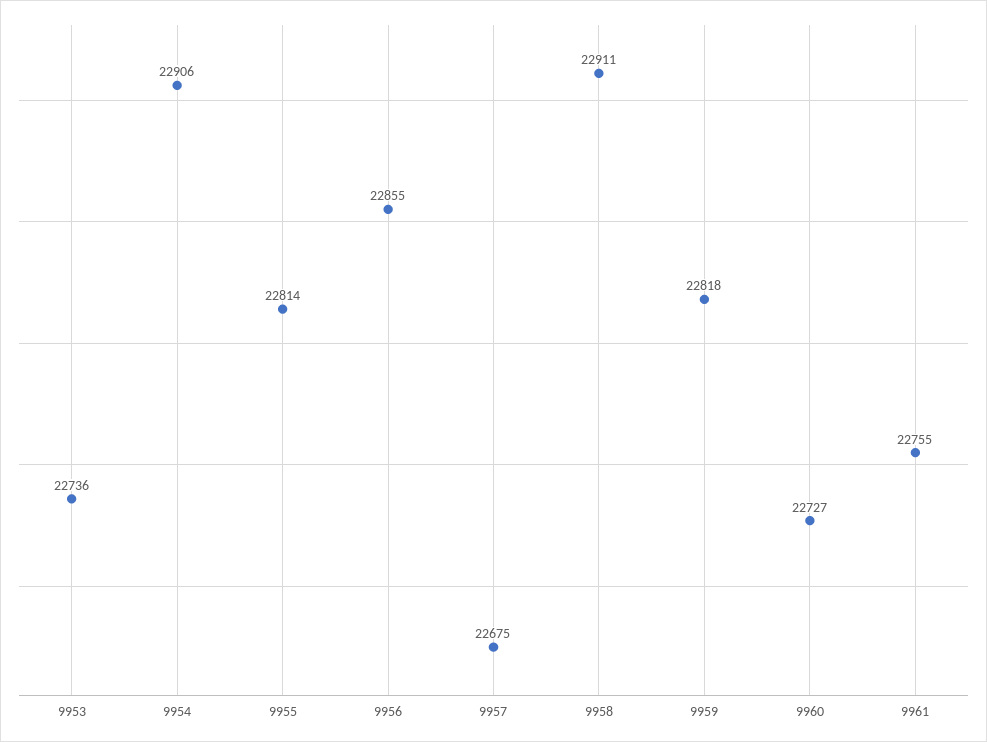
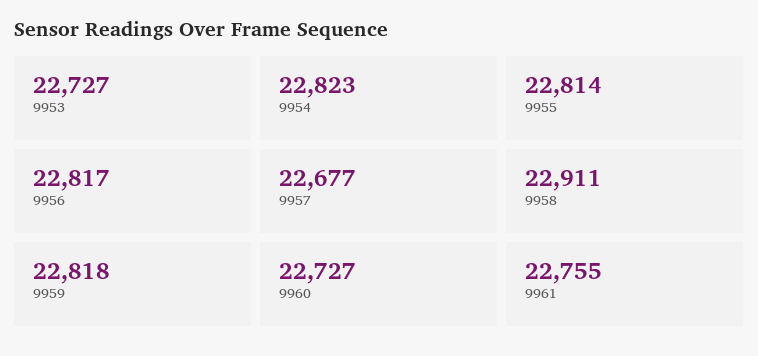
9953: 22736 -> 22727
9954: 22906 -> 22823
9956: 22855 -> 22817
9957: 22675 -> 22677

